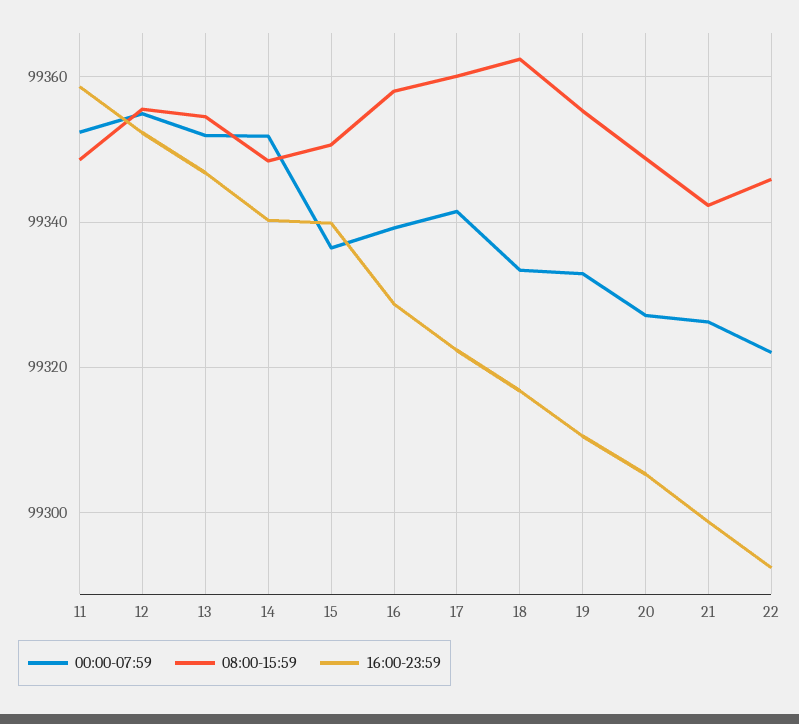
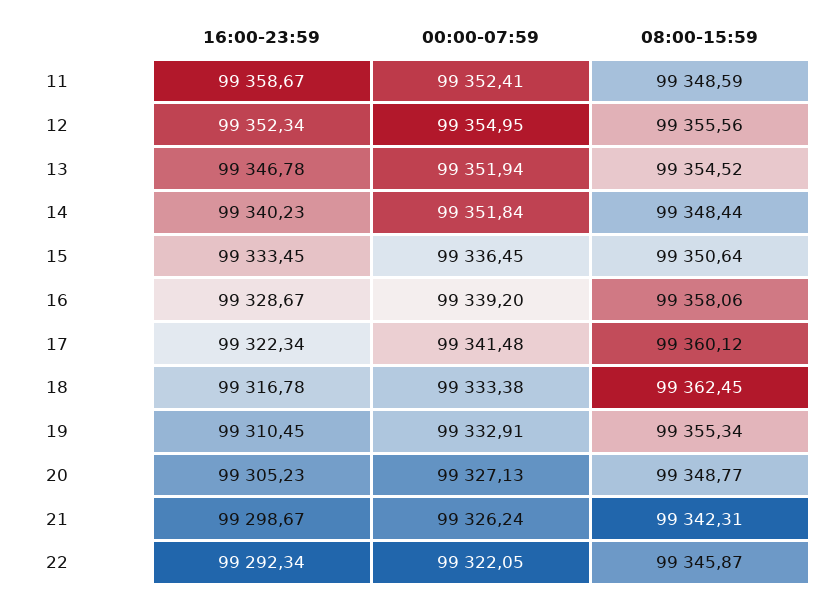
16:00-23:59, 15: 99340 -> 99333.45

